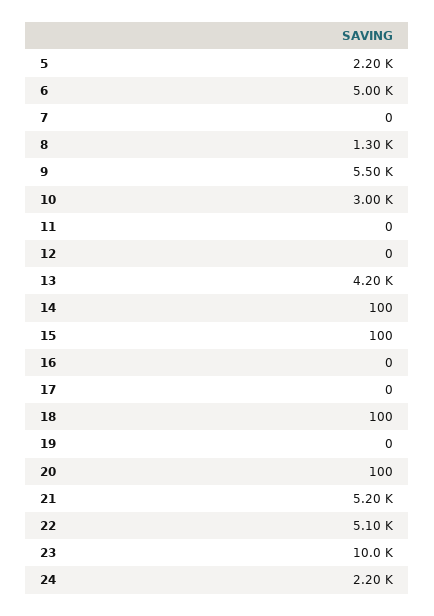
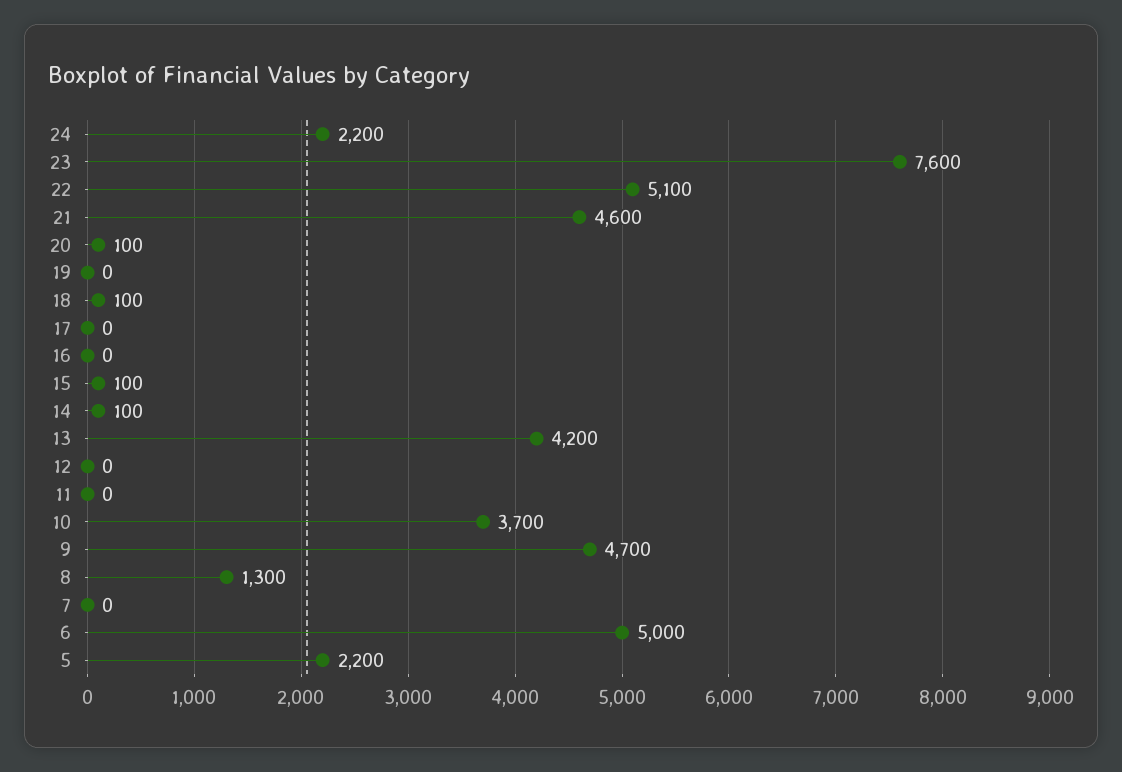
9: 5500 -> 4700
10: 3000 -> 3700
21: 5200 -> 4600
23: 10000 -> 7600

